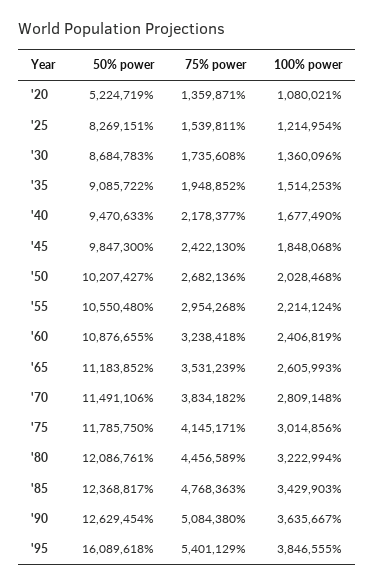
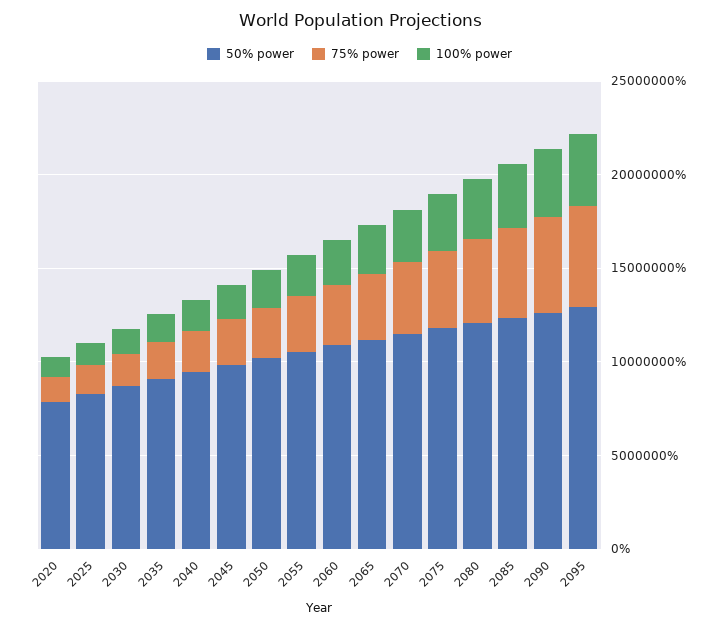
50% power, '20: 5224719 -> 8000000
50% power, '95: 16089618 -> 13000000

